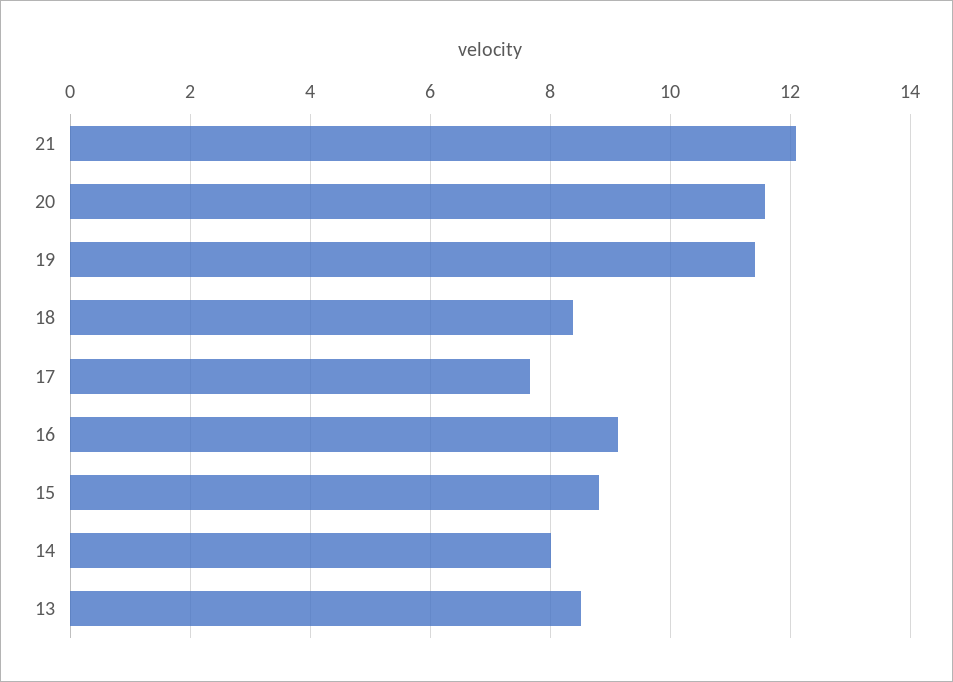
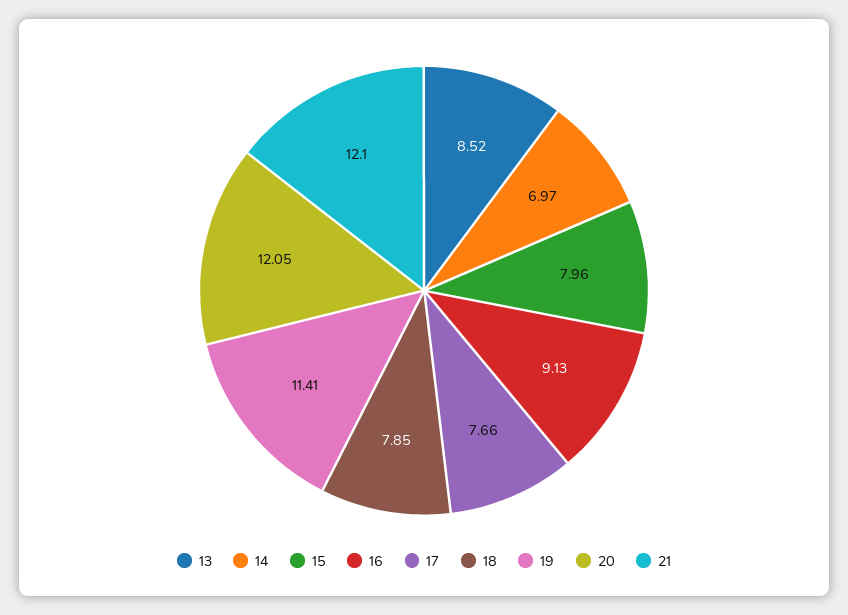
20: 11.6 -> 12.05
18: 8.4 -> 7.85
15: 8.8 -> 7.96
14: 8 -> 6.97

